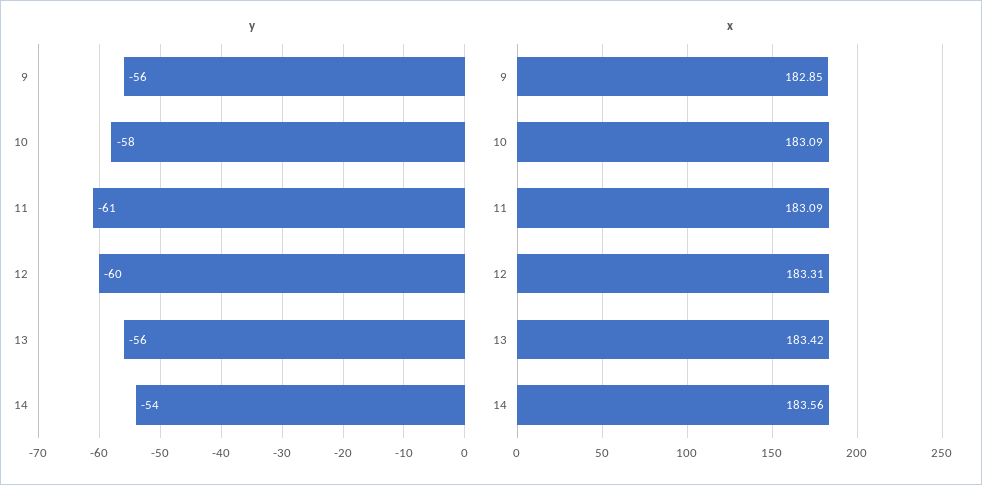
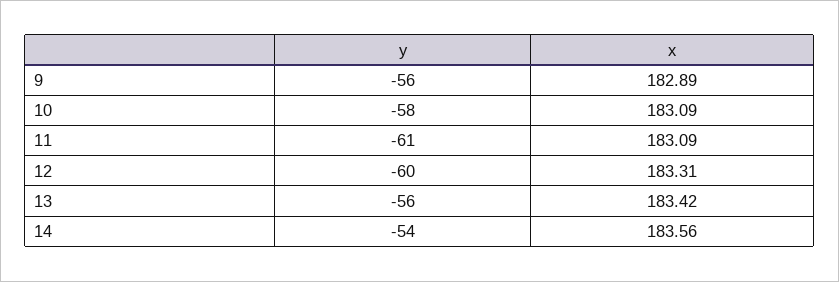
x, 9: 182.85 -> 182.89

